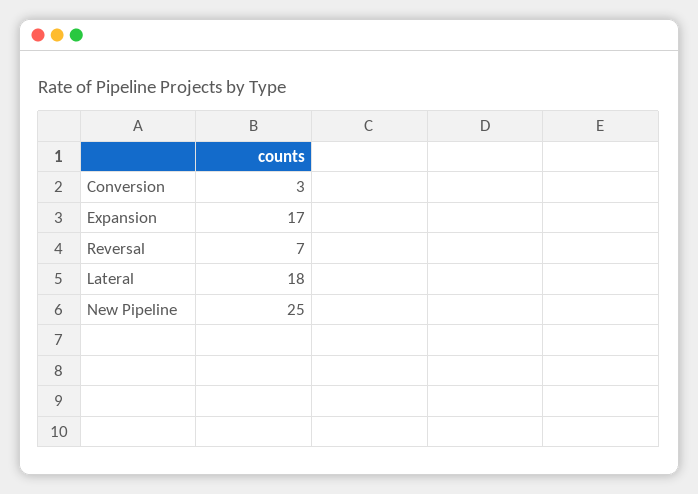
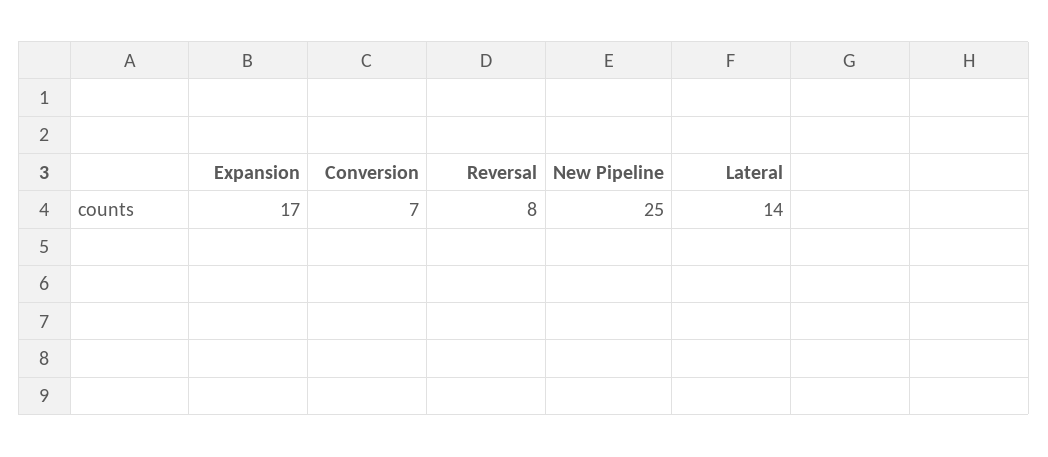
Conversion: 3 -> 7
Reversal: 7 -> 8
Lateral: 18 -> 14

